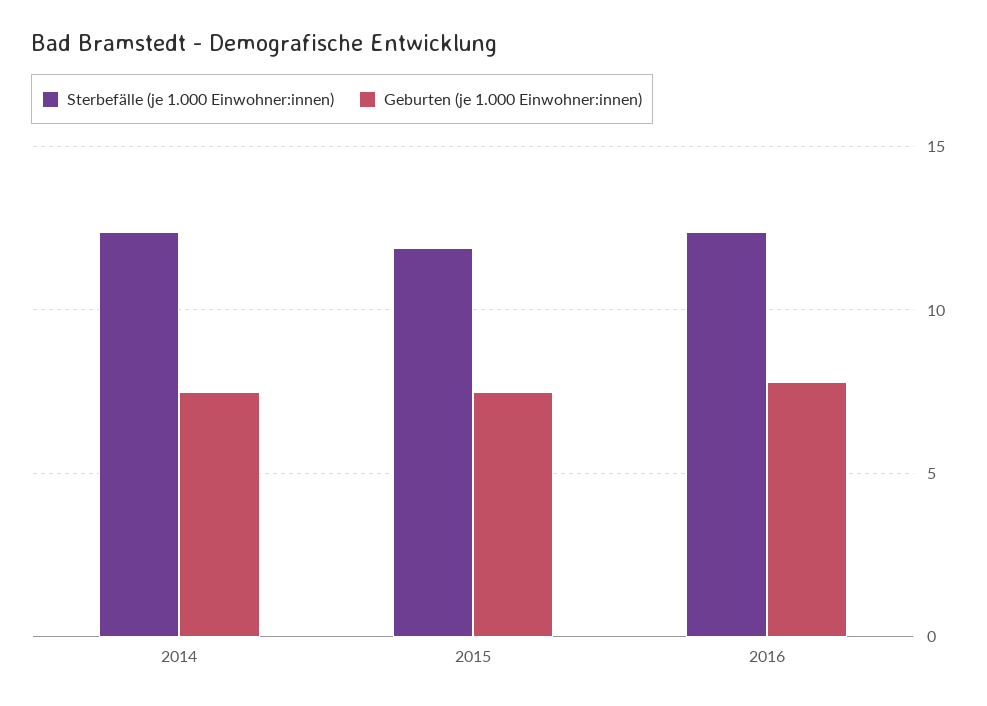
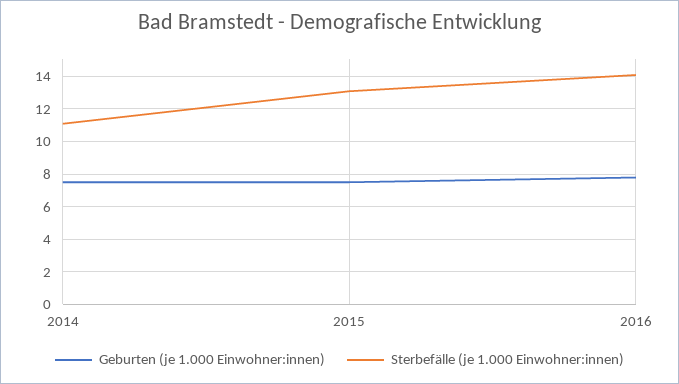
Sterbefälle (je 1.000 Einwohner:innen), 2014: 12.5 -> 11
Sterbefälle (je 1.000 Einwohner:innen), 2015: 12 -> 13
Sterbefälle (je 1.000 Einwohner:innen), 2016: 12.5 -> 14

